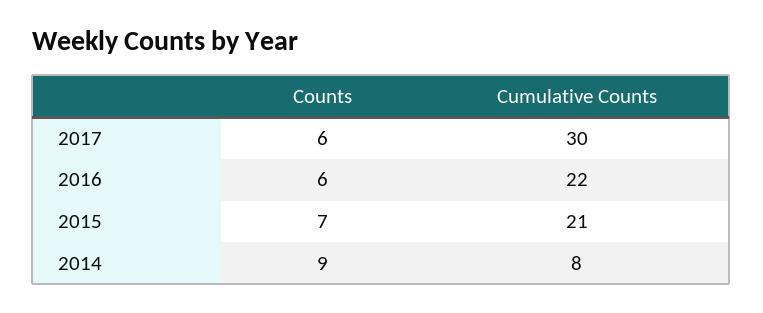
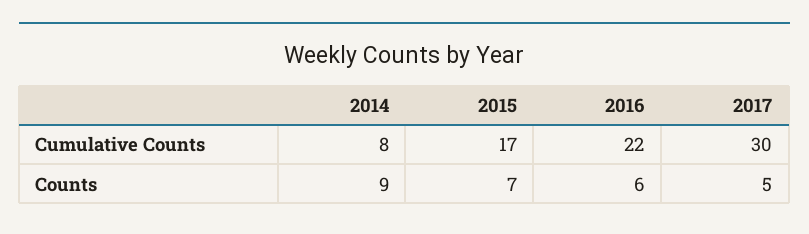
Counts, 2017: 6 -> 5
Cumulative Counts, 2015: 21 -> 17

